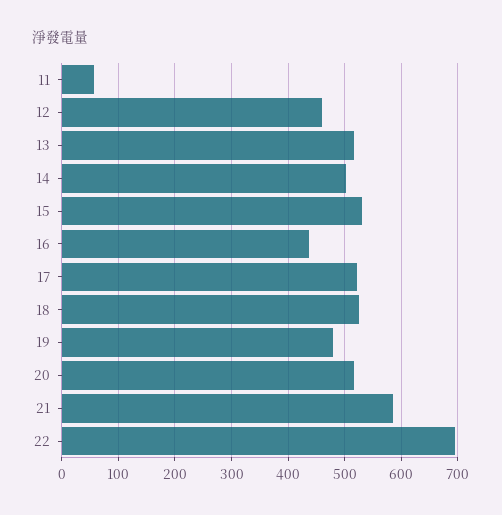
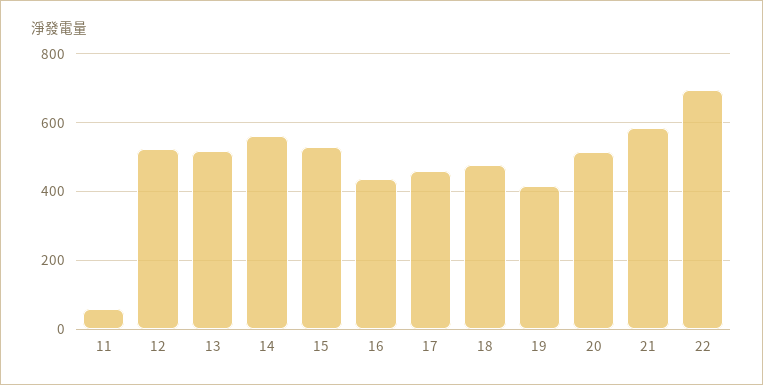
12: 460 -> 520
14: 500 -> 560
17: 520 -> 460
18: 520 -> 480
19: 480 -> 420

